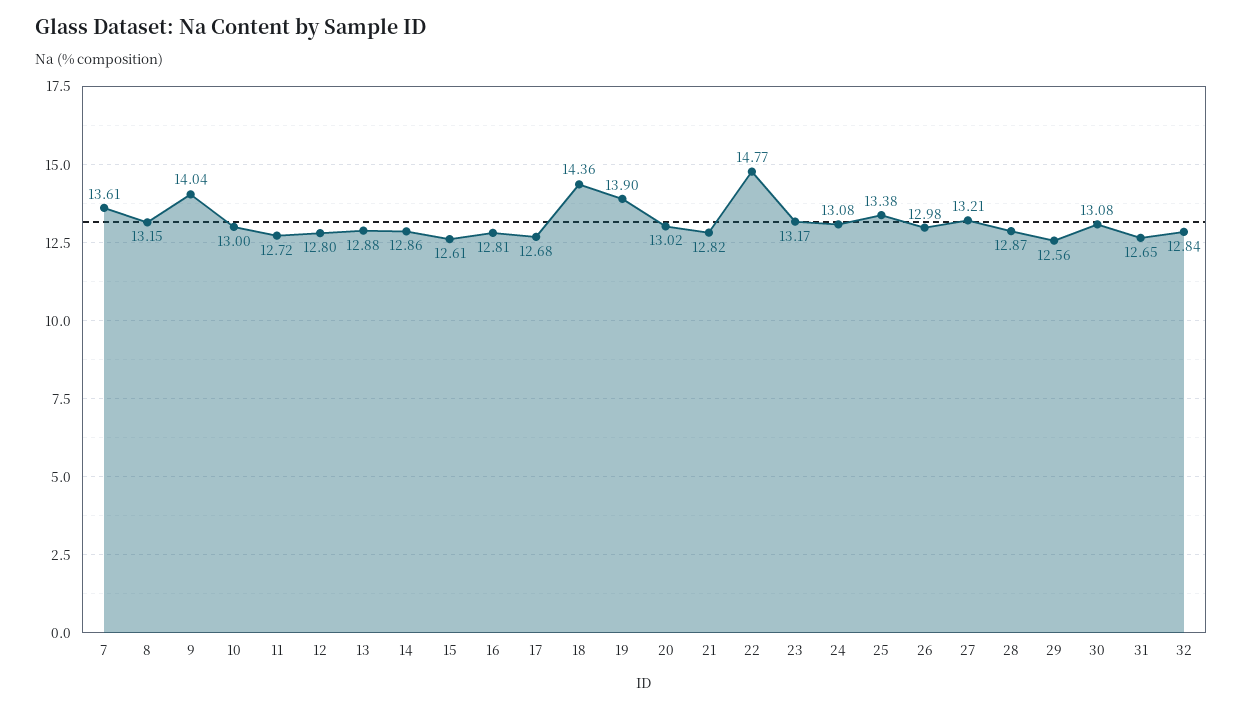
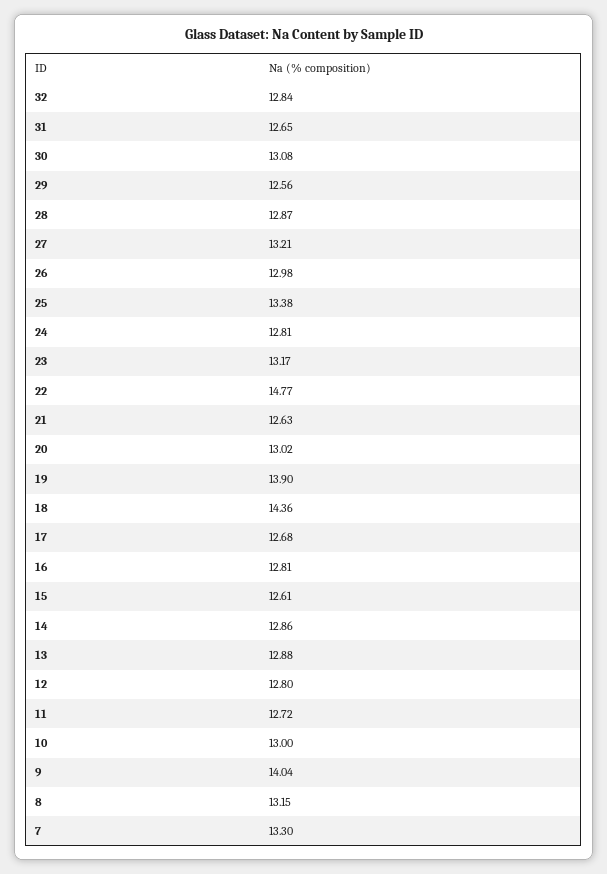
7: 13.61 -> 13.3
21: 12.82 -> 12.63
24: 13.08 -> 12.81

